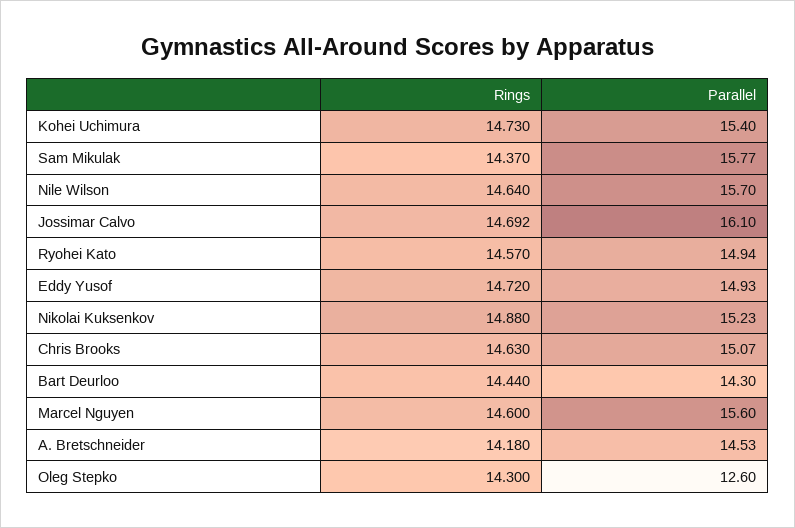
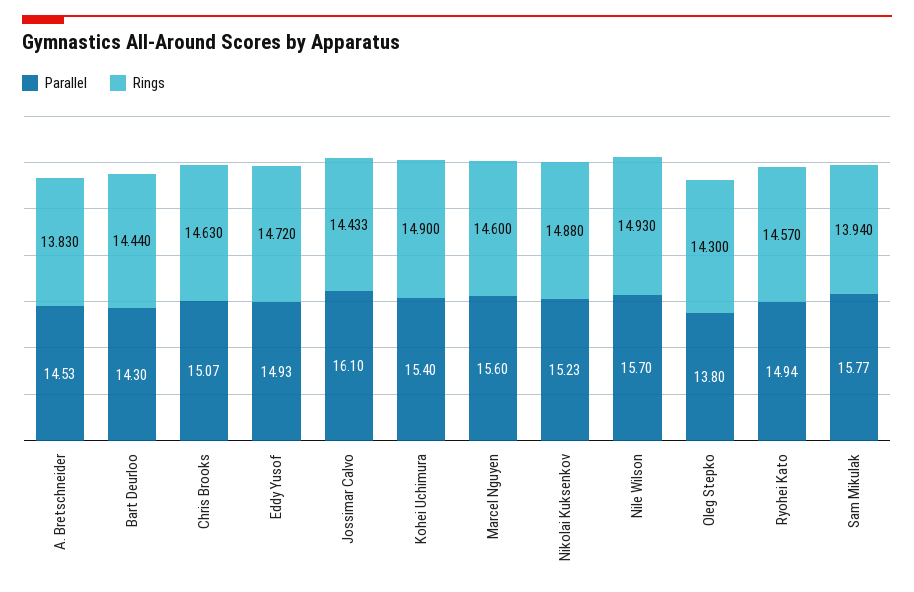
Rings, Kohei Uchimura: 14.73 -> 14.9
Rings, Sam Mikulak: 14.37 -> 13.94
Rings, Nile Wilson: 14.64 -> 14.93
Rings, Jossimar Calvo: 14.692 -> 14.433
Rings, A. Bretschneider: 14.18 -> 13.83
Parallel, Oleg Stepko: 12.6 -> 13.8

